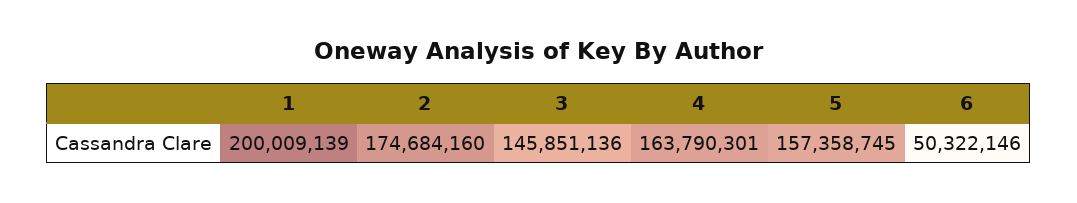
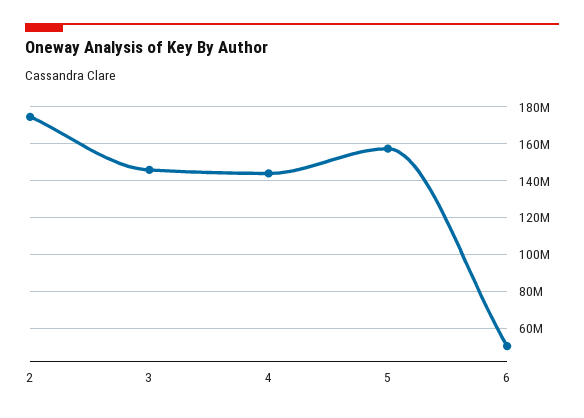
1: 200009139 -> none
4: 163790301 -> 145000000

